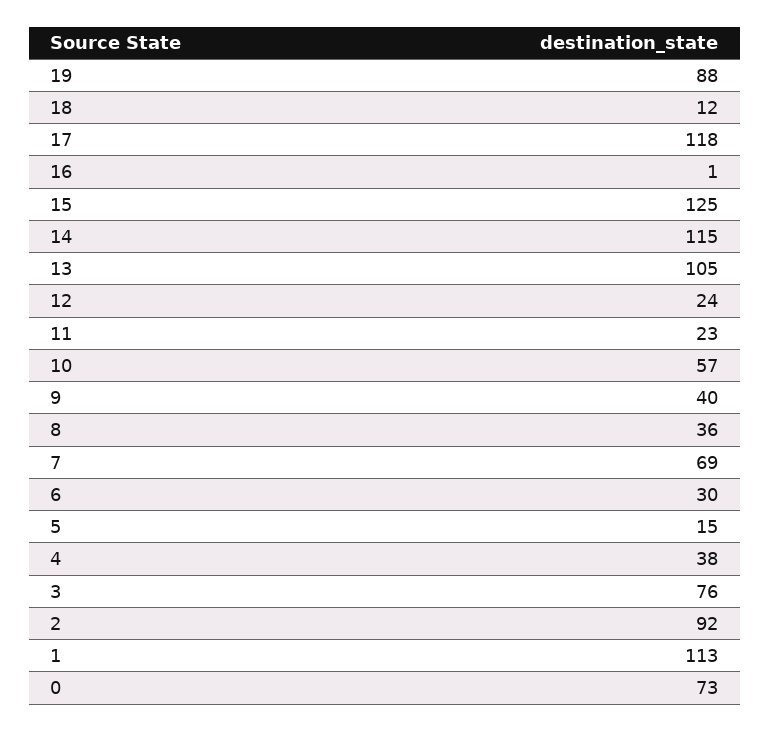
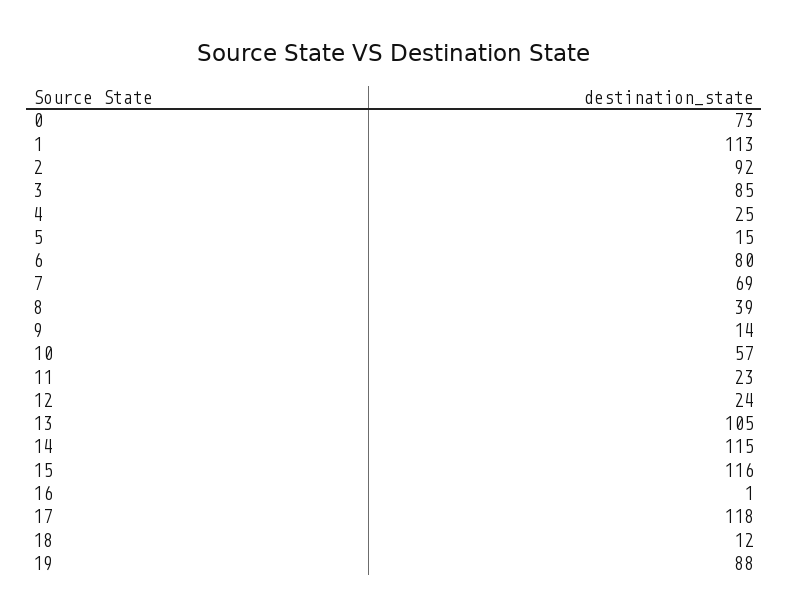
15: 125 -> 116
9: 40 -> 14
8: 36 -> 39
6: 30 -> 80
4: 38 -> 25
3: 76 -> 85

